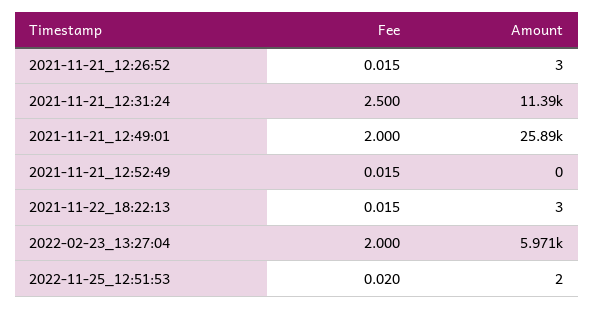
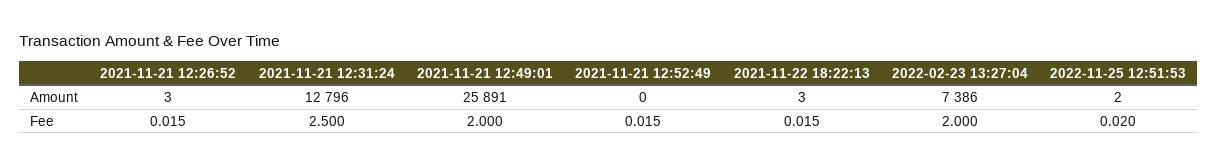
Amount, 2021-11-21_12:31:24: 11390 -> 12796
Amount, 2022-02-23_13:27:04: 5971 -> 7386

